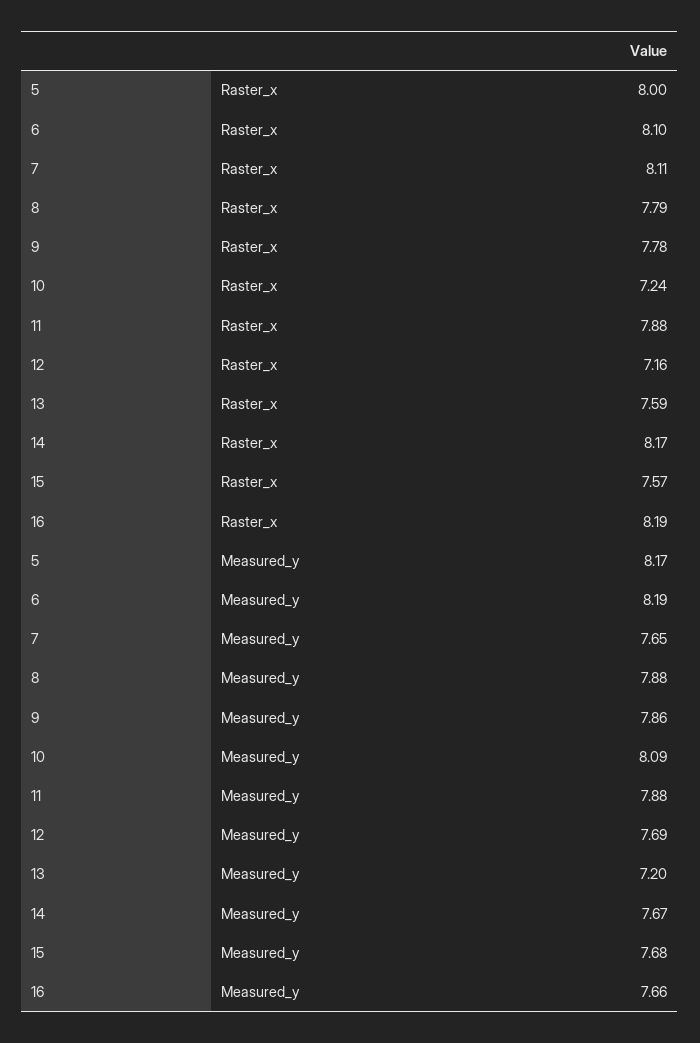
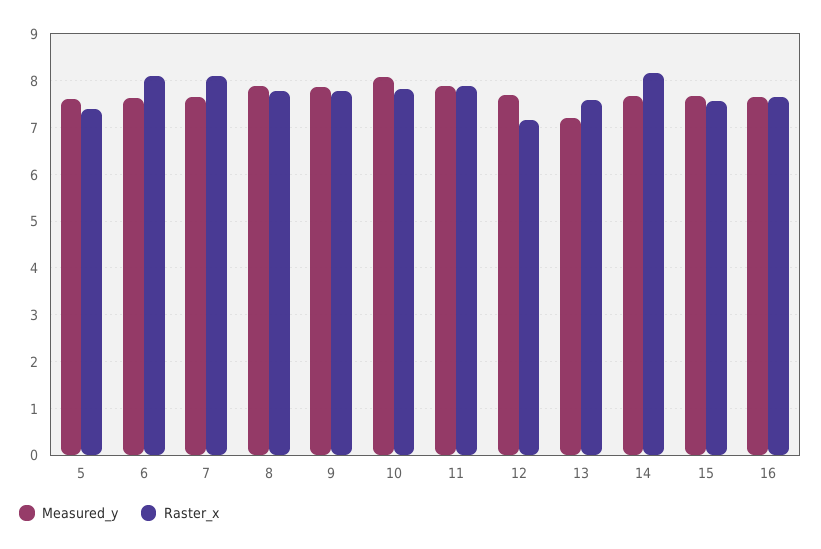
Raster_x, 5: 8 -> 7.4
Raster_x, 10: 7.24 -> 7.8
Raster_x, 16: 8.19 -> 7.6
Measured_y, 5: 8.17 -> 7.6
Measured_y, 6: 8.19 -> 7.6

